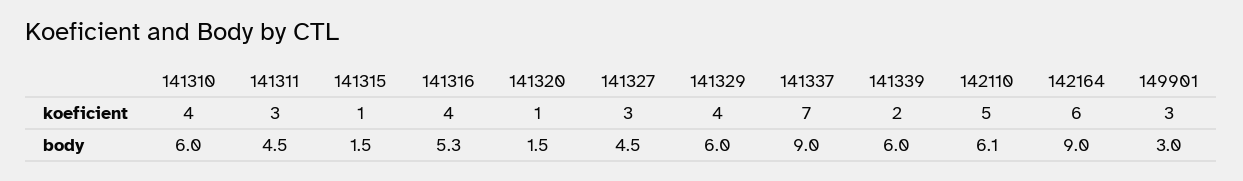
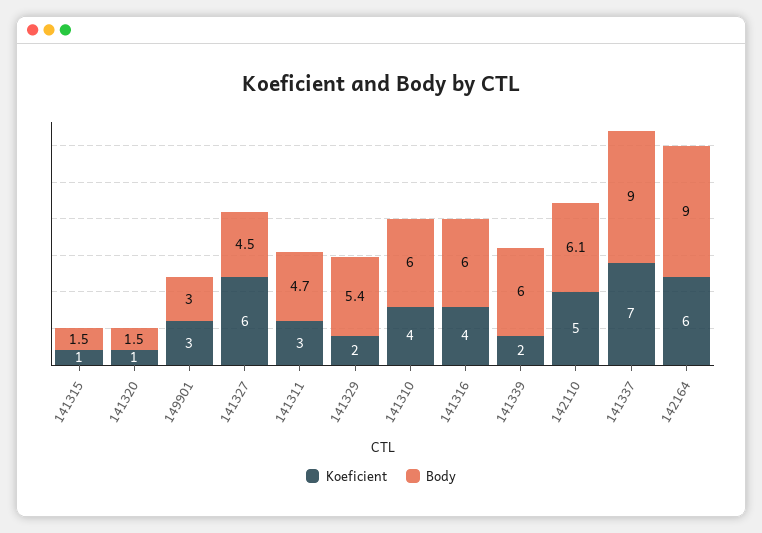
koeficient, 141327: 3 -> 6
koeficient, 141329: 4 -> 2
body, 141311: 4.5 -> 4.7
body, 141316: 5.3 -> 6
body, 141329: 6 -> 5.4

